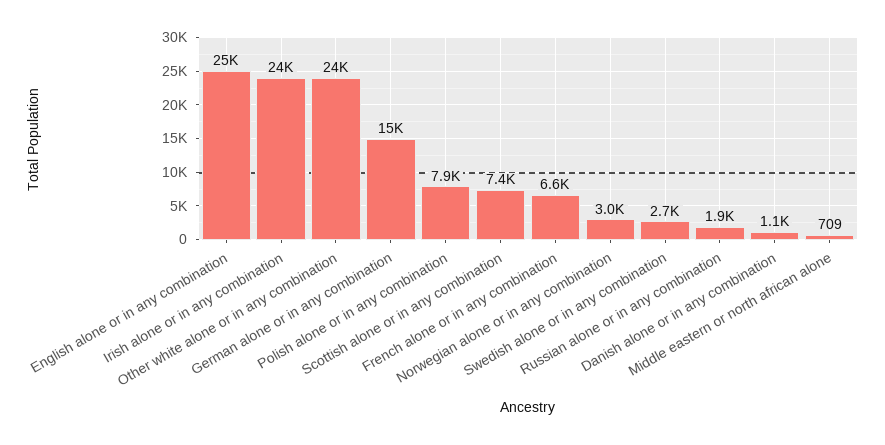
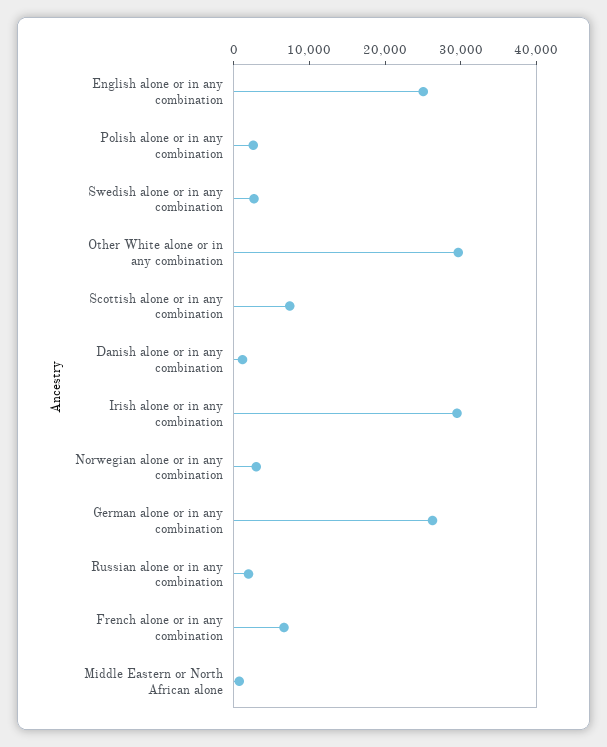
Irish alone or in any combination: 24000 -> 30000
Other white alone or in any combination: 24000 -> 30000
German alone or in any combination: 15000 -> 26000
Polish alone or in any combination: 7900 -> 2000

